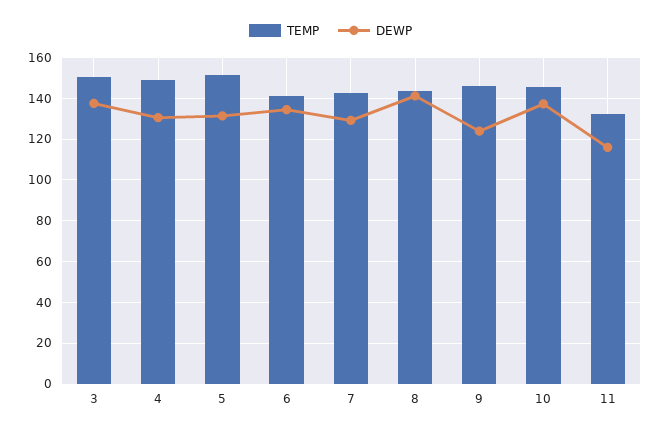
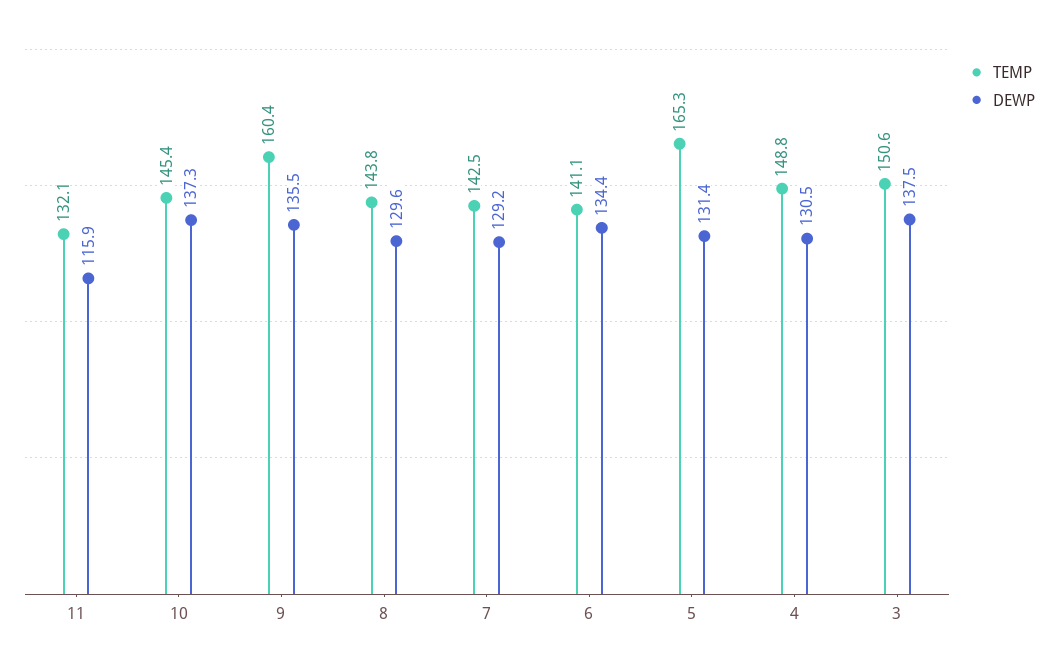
TEMP, 5: 150 -> 165.3
DEWP, 8: 140 -> 129.6
TEMP, 9: 145 -> 160.4
DEWP, 9: 125 -> 135.5

